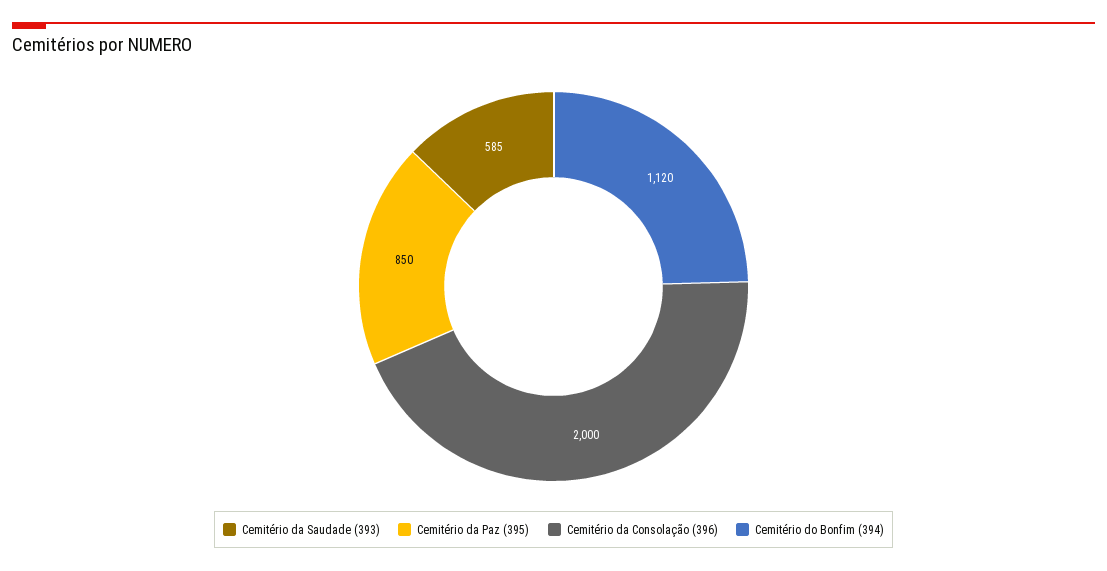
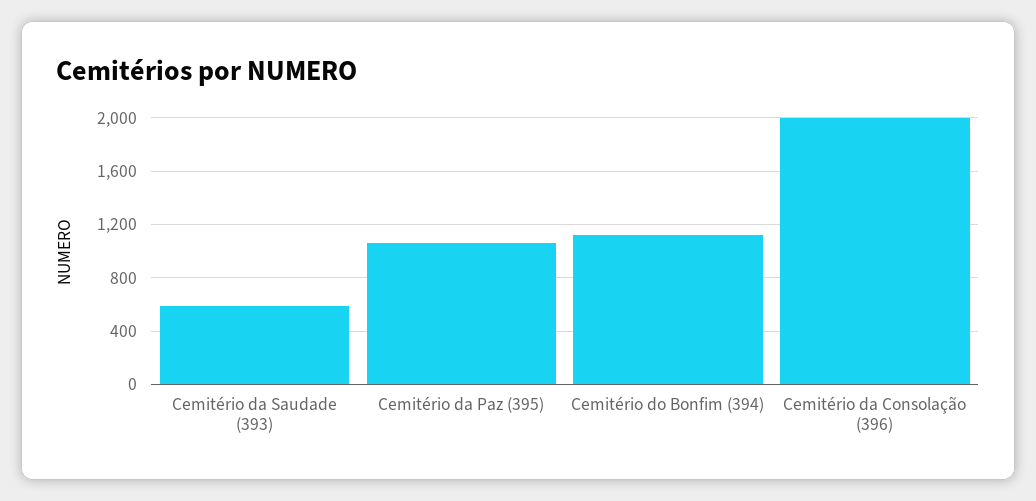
Cemitério da Paz (395): 850 -> 1050

